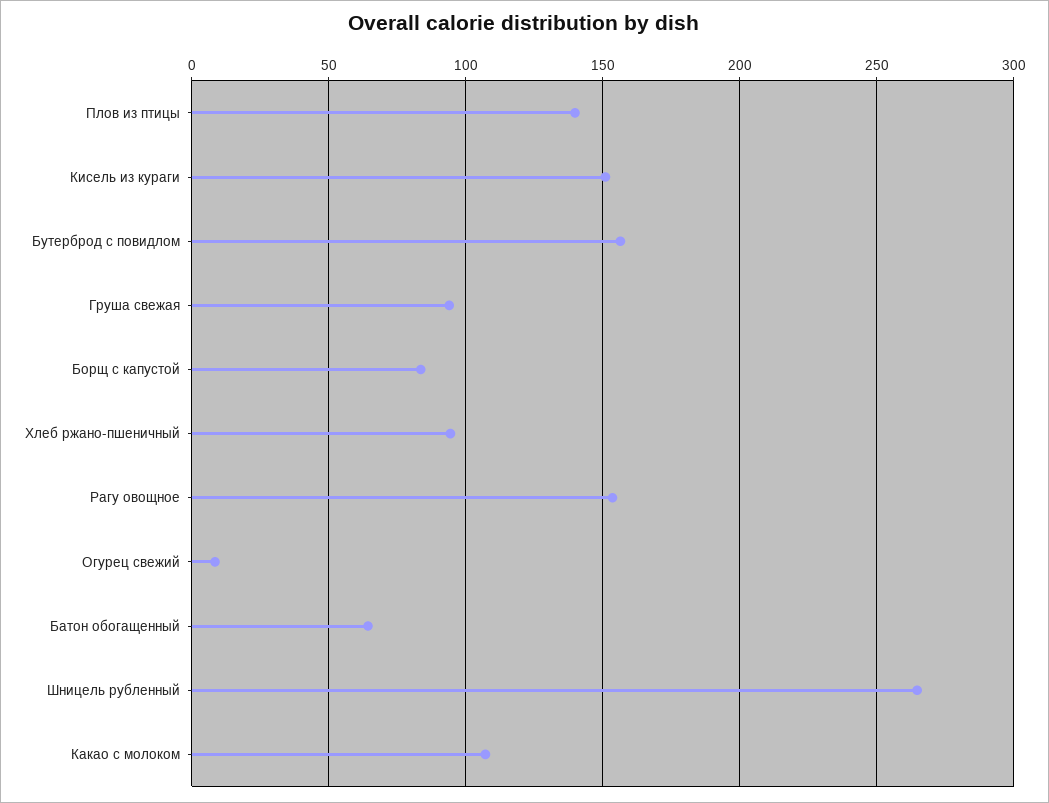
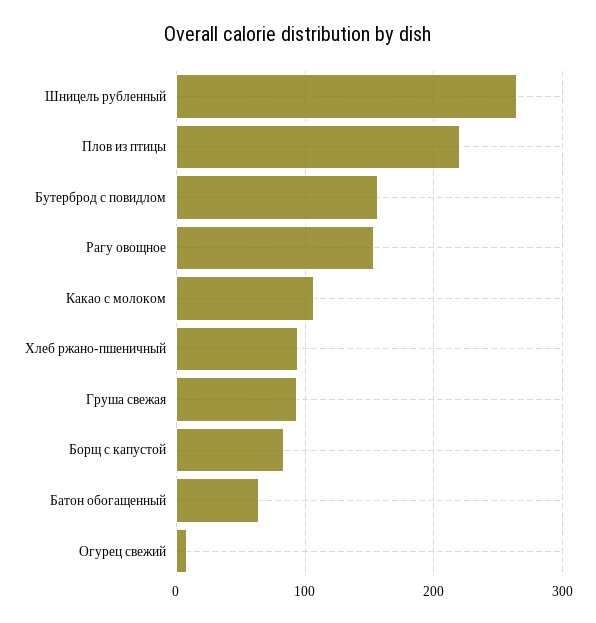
Плов из птицы: 140 -> 220
Кисель из кураги: 150 -> none

